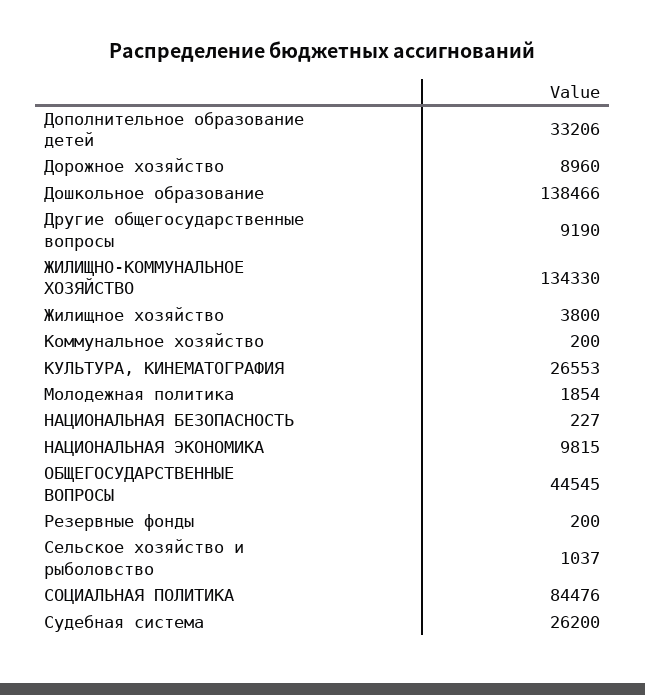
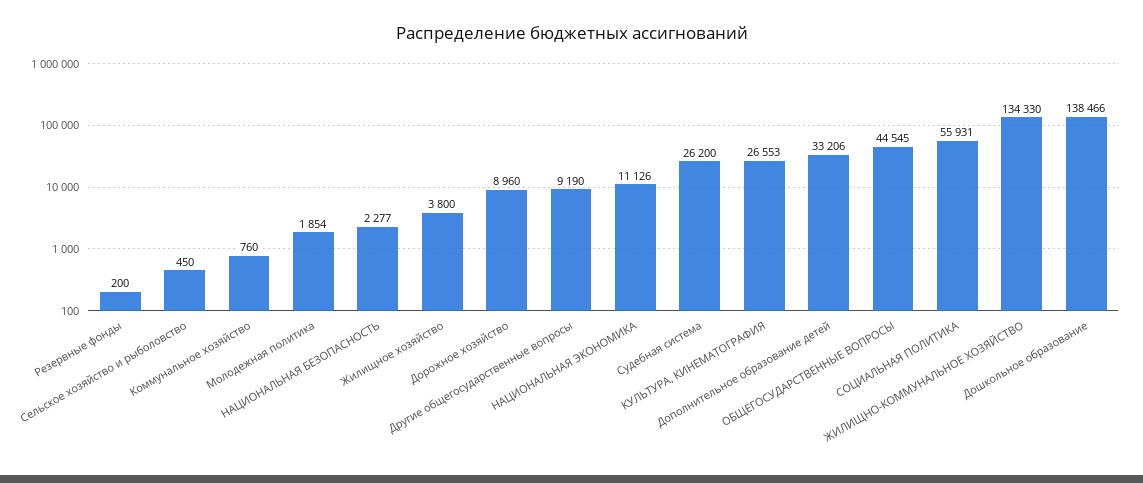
Коммунальное хозяйство: 200 -> 760
НАЦИОНАЛЬНАЯ БЕЗОПАСНОСТЬ: 227 -> 2277
НАЦИОНАЛЬНАЯ ЭКОНОМИКА: 9815 -> 11126
Сельское хозяйство и рыболовство: 1037 -> 450
СОЦИАЛЬНАЯ ПОЛИТИКА: 84476 -> 55931

